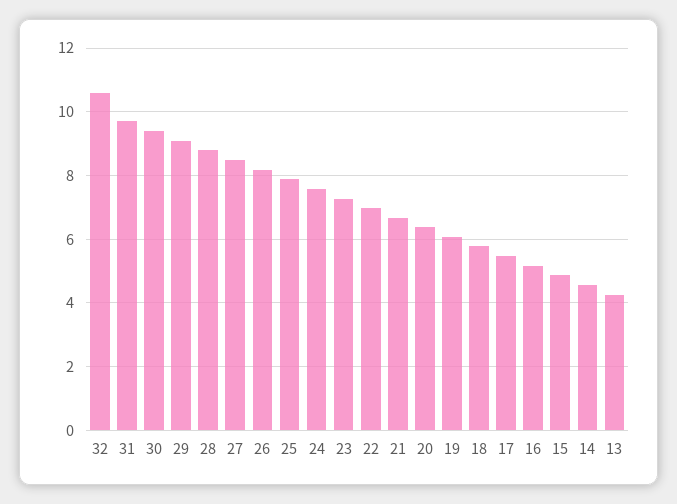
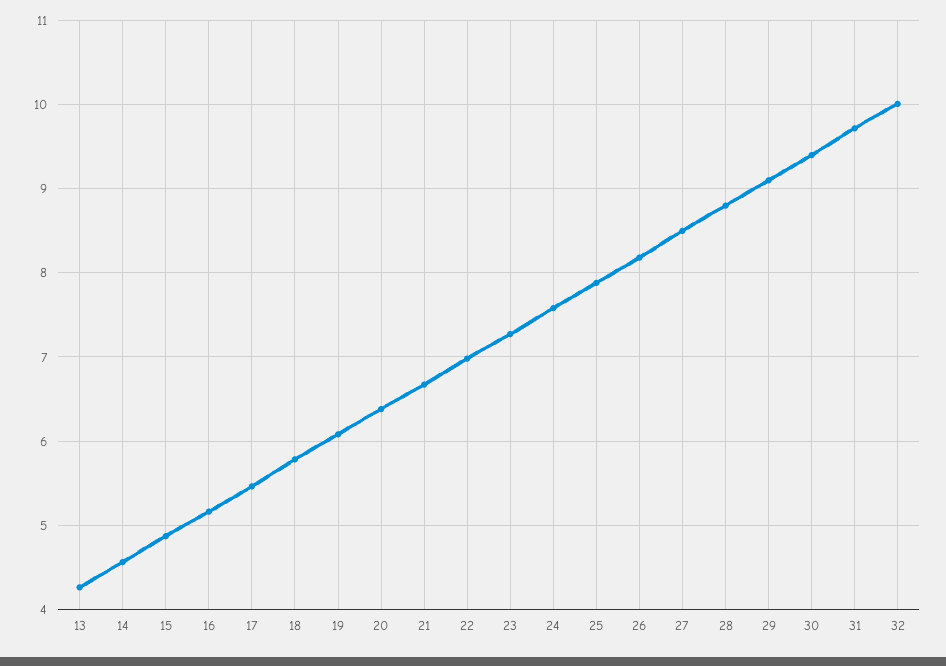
32: 10.6 -> 10

